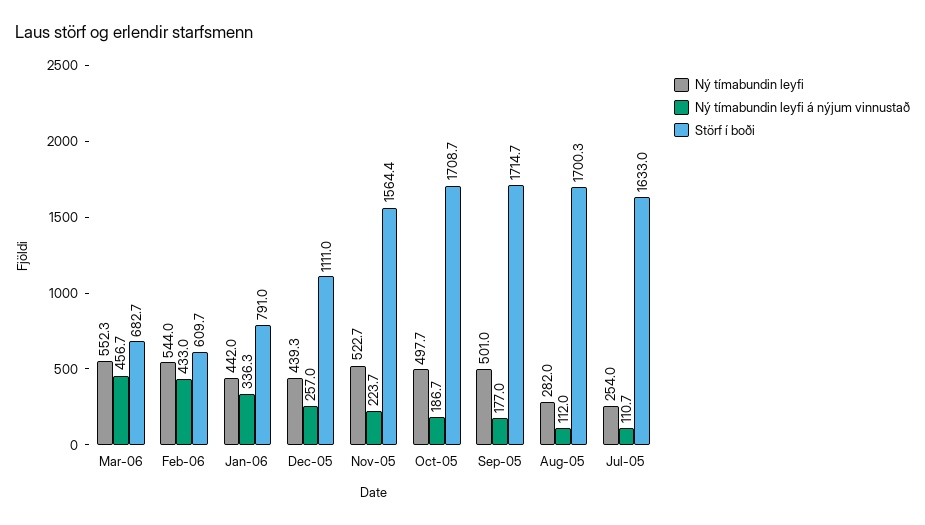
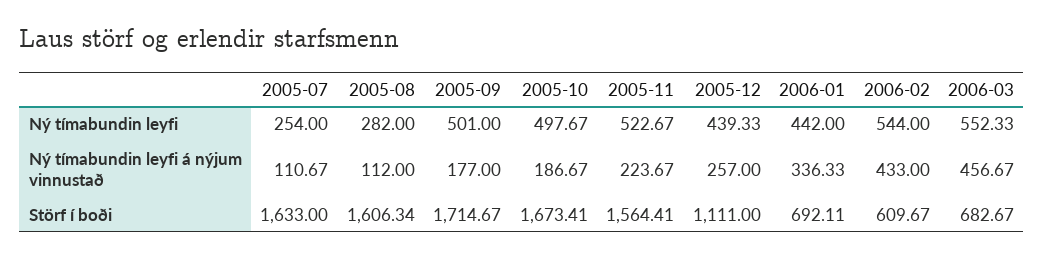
Störf í boði, Jan-06: 791 -> 692.11
Störf í boði, Oct-05: 1708.7 -> 1673.41
Störf í boði, Aug-05: 1700.3 -> 1606.34

